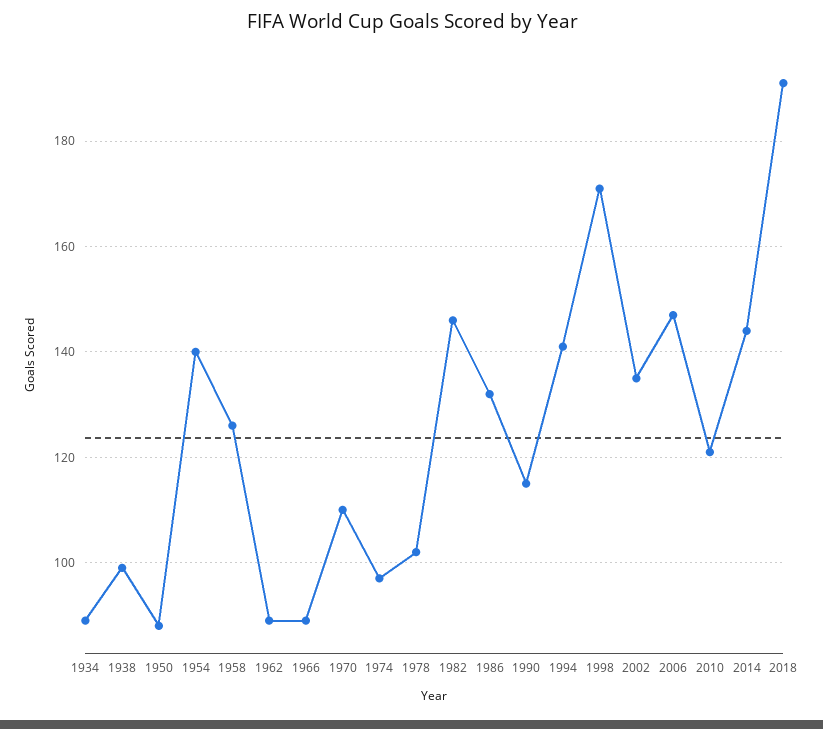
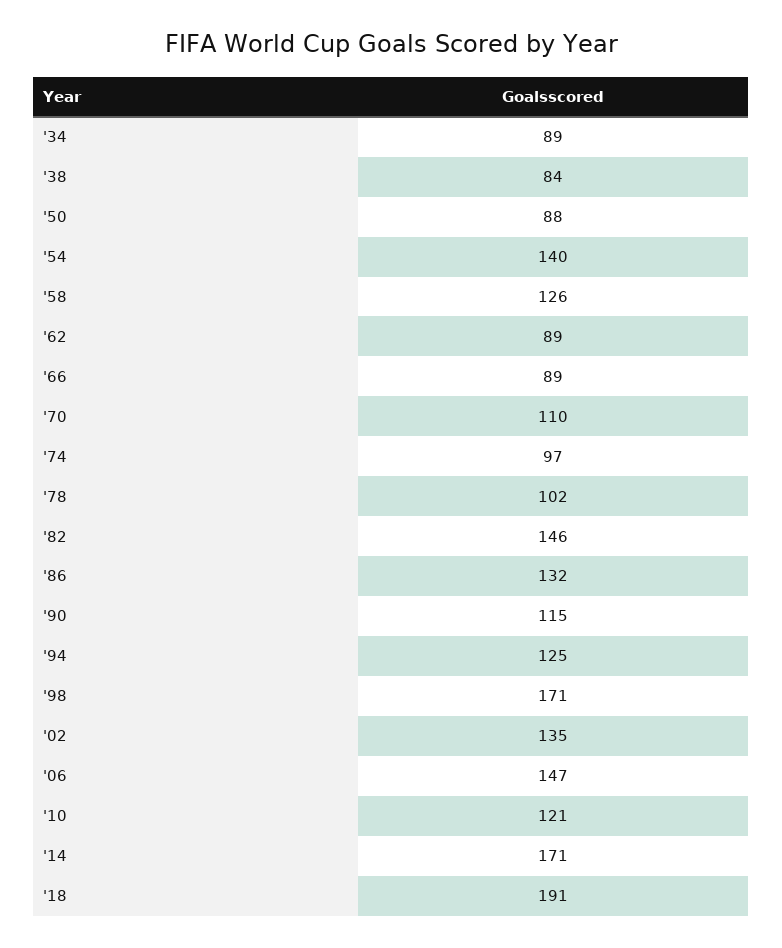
1938: 100 -> 84
1994: 140 -> 125
2014: 145 -> 171

